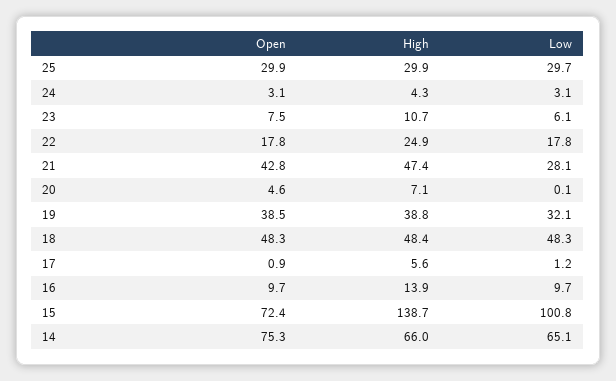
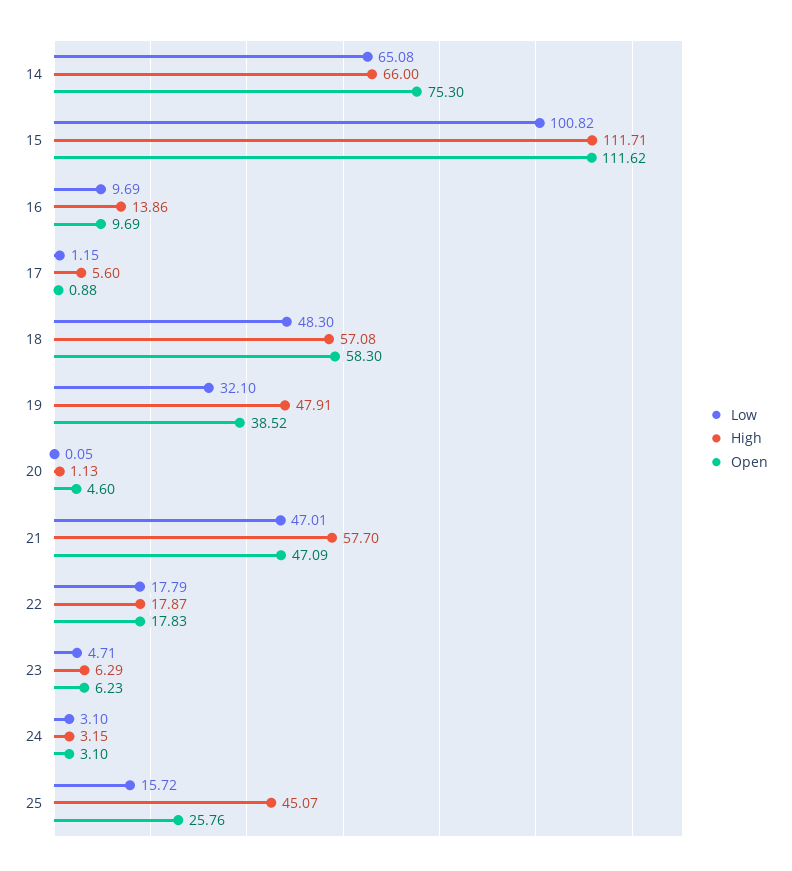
Open, 25: 29.9 -> 25.76
High, 25: 29.9 -> 45.07
Low, 25: 29.7 -> 15.72
High, 24: 4.3 -> 3.15
Open, 23: 7.5 -> 6.23
High, 23: 10.7 -> 6.29
Low, 23: 6.1 -> 4.71
High, 22: 24.9 -> 17.87
Open, 21: 42.8 -> 47.09
High, 21: 47.4 -> 57.7
Low, 21: 28.1 -> 47.01
High, 20: 7.1 -> 1.13
High, 19: 38.8 -> 47.91
Open, 18: 48.3 -> 58.3
High, 18: 48.4 -> 57.08
Open, 15: 72.4 -> 111.62
High, 15: 138.7 -> 111.71

